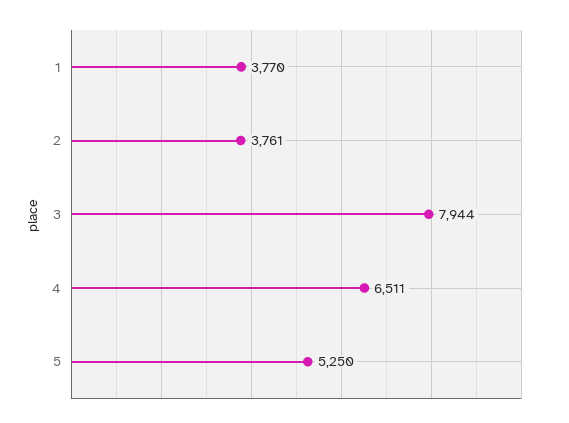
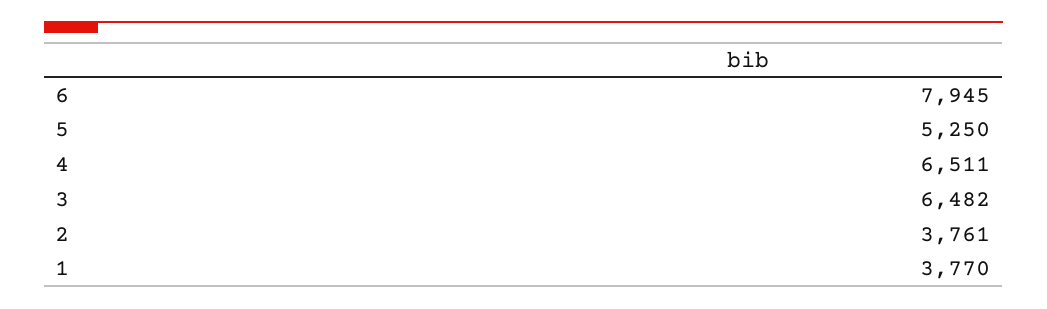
3: 7944 -> 6482
6: none -> 7945

